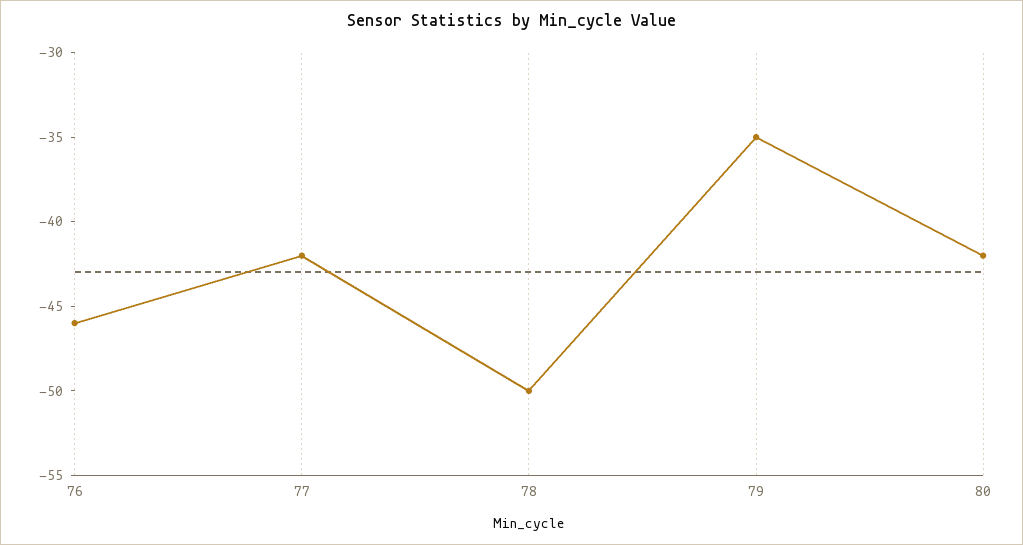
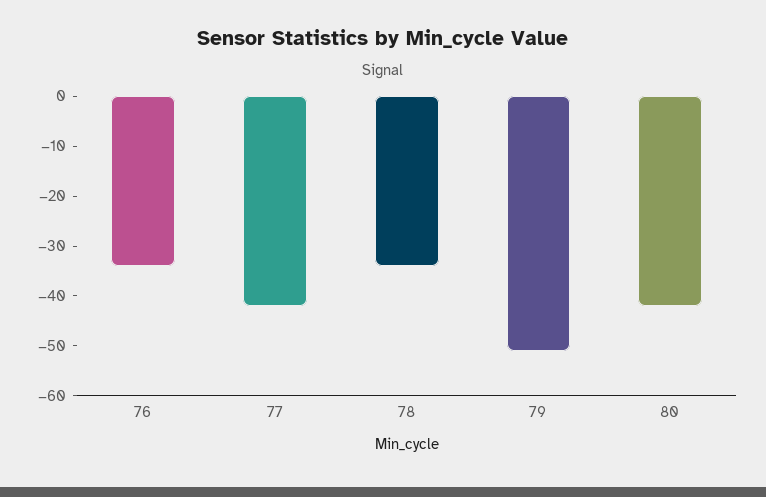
76: -46 -> -35
78: -50 -> -35
79: -35 -> -50

